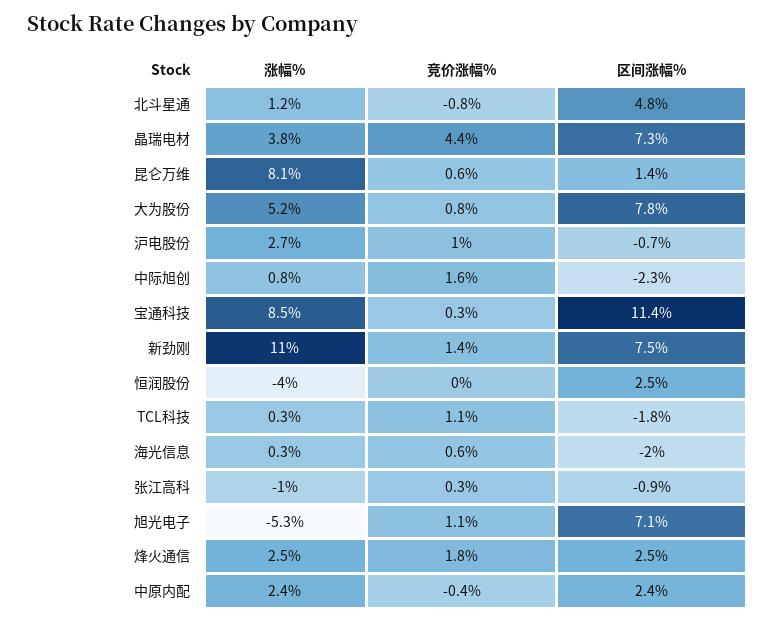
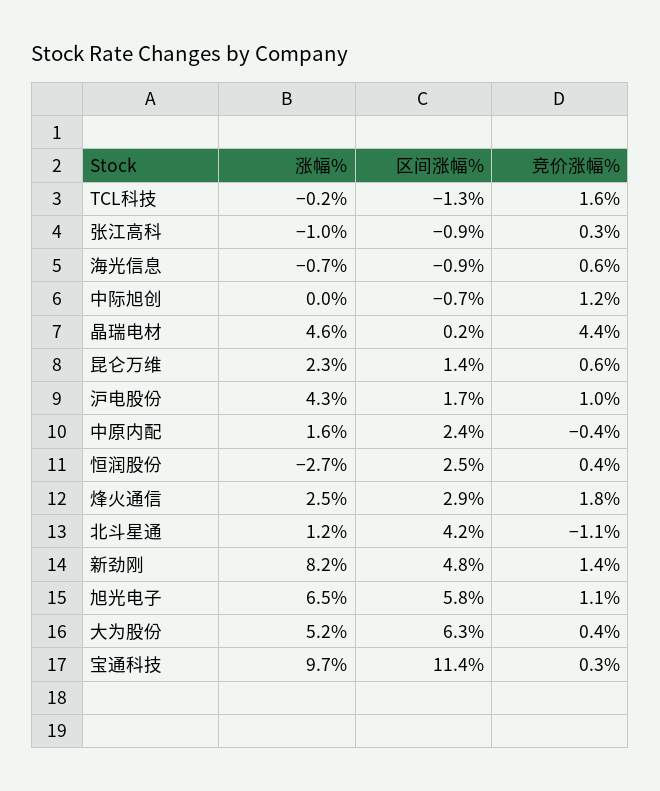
竞价涨幅%, 北斗星通: -0.8 -> -1.1
区间涨幅%, 北斗星通: 4.8 -> 4.2
涨幅%, 晶瑞电材: 3.8 -> 4.6
区间涨幅%, 晶瑞电材: 7.3 -> 0.2
涨幅%, 昆仑万维: 8.1 -> 2.3
竞价涨幅%, 大为股份: 0.8 -> 0.4
区间涨幅%, 大为股份: 7.8 -> 6.3
涨幅%, 沪电股份: 2.7 -> 4.3
区间涨幅%, 沪电股份: -0.7 -> 1.7
涨幅%, 中际旭创: 0.8 -> 0
竞价涨幅%, 中际旭创: 1.6 -> 1.2
区间涨幅%, 中际旭创: -2.3 -> -0.7
涨幅%, 宝通科技: 8.5 -> 9.7
涨幅%, 新劲刚: 11 -> 8.2
区间涨幅%, 新劲刚: 7.5 -> 4.8
涨幅%, 恒润股份: -4 -> -2.7
竞价涨幅%, 恒润股份: 0 -> 0.4
涨幅%, TCL科技: 0.3 -> -0.2
竞价涨幅%, TCL科技: 1.1 -> 1.6
区间涨幅%, TCL科技: -1.8 -> -1.3
涨幅%, 海光信息: 0.3 -> -0.7
区间涨幅%, 海光信息: -2 -> -0.9
涨幅%, 旭光电子: -5.3 -> 6.5
区间涨幅%, 旭光电子: 7.1 -> 5.8
区间涨幅%, 烽火通信: 2.5 -> 2.9
涨幅%, 中原内配: 2.4 -> 1.6

